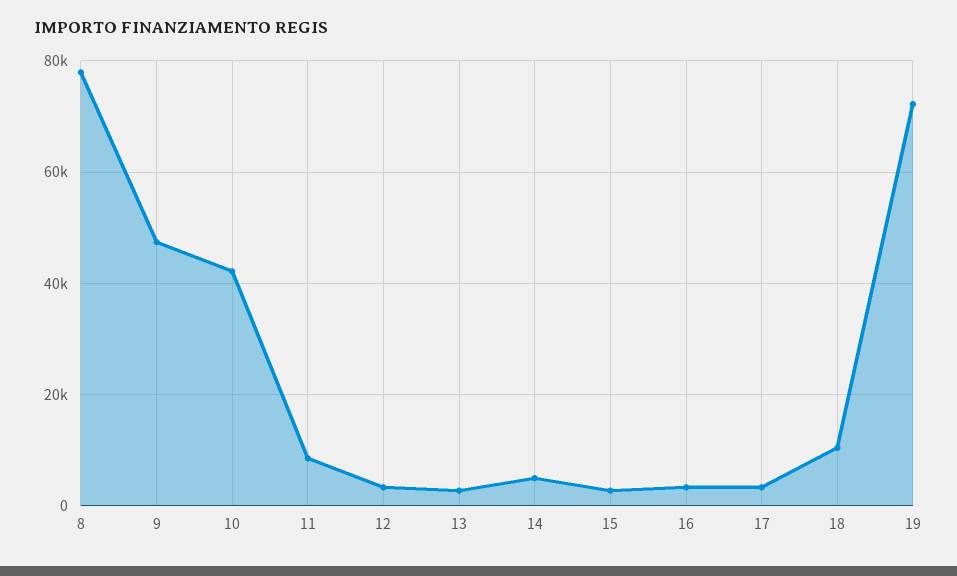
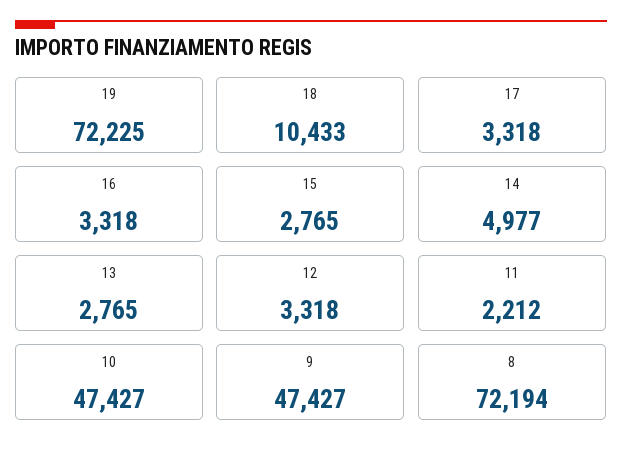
8: 78000 -> 72194
10: 42000 -> 47427
11: 8000 -> 2212

